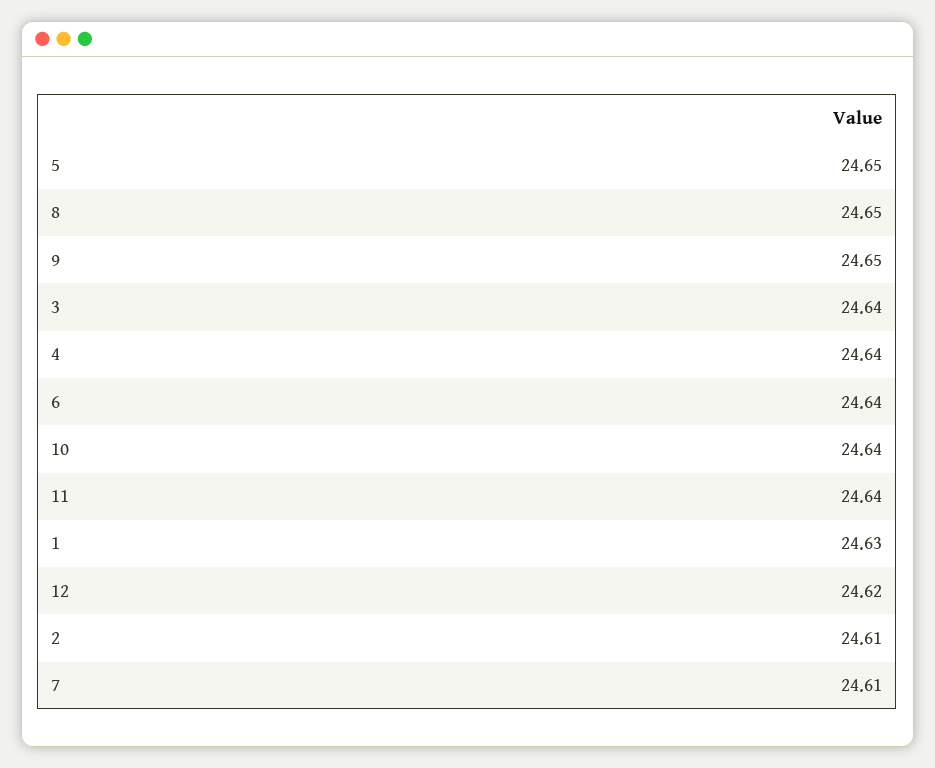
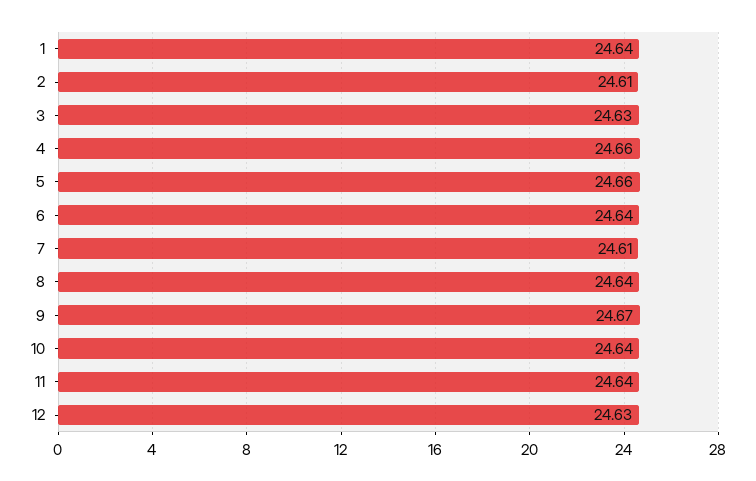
5: 24.65 -> 24.66
8: 24.65 -> 24.64
9: 24.65 -> 24.67
3: 24.64 -> 24.63
4: 24.64 -> 24.66
1: 24.63 -> 24.64
12: 24.62 -> 24.63

